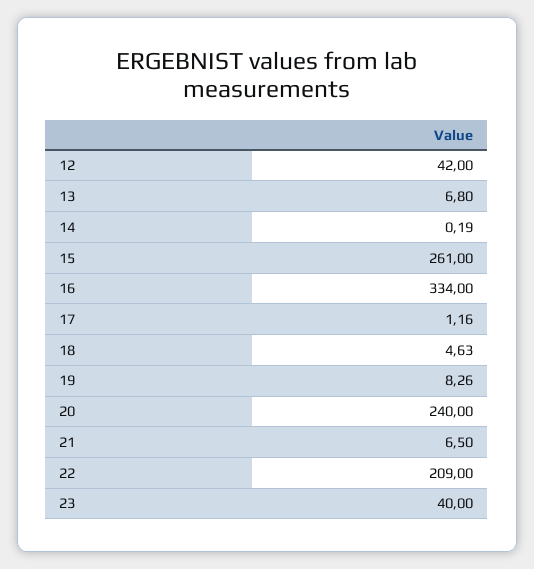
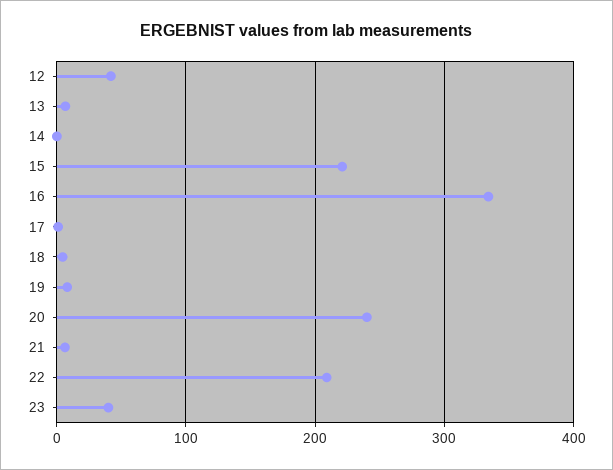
15: 261 -> 220

